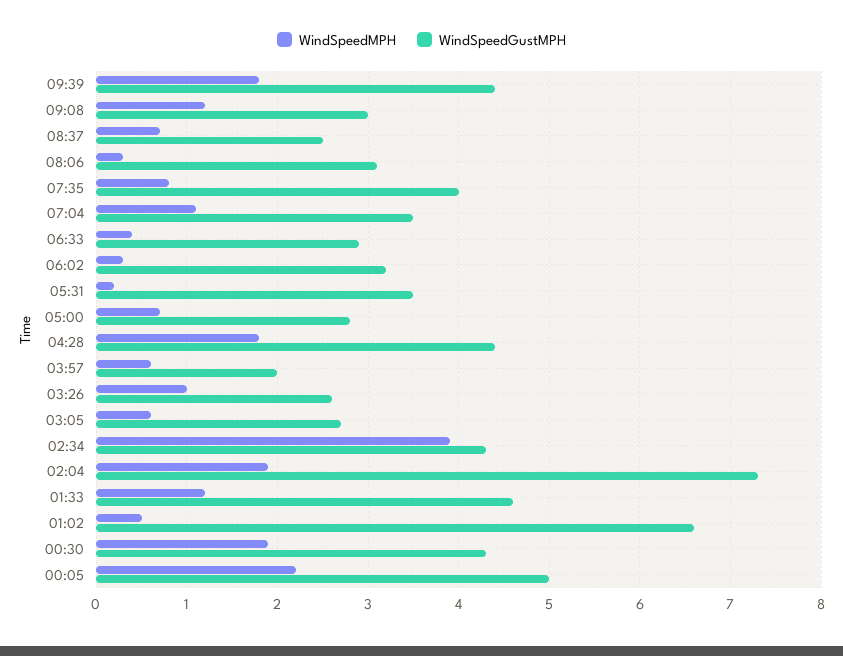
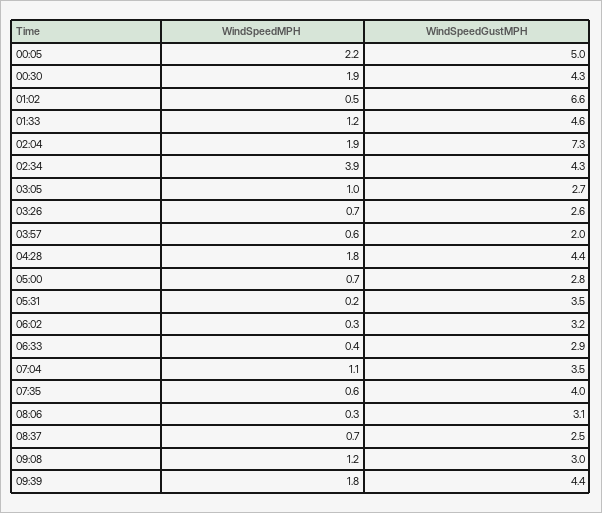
WindSpeedMPH, 07:35: 0.8 -> 0.6
WindSpeedMPH, 03:26: 1 -> 0.7
WindSpeedMPH, 03:05: 0.6 -> 1

